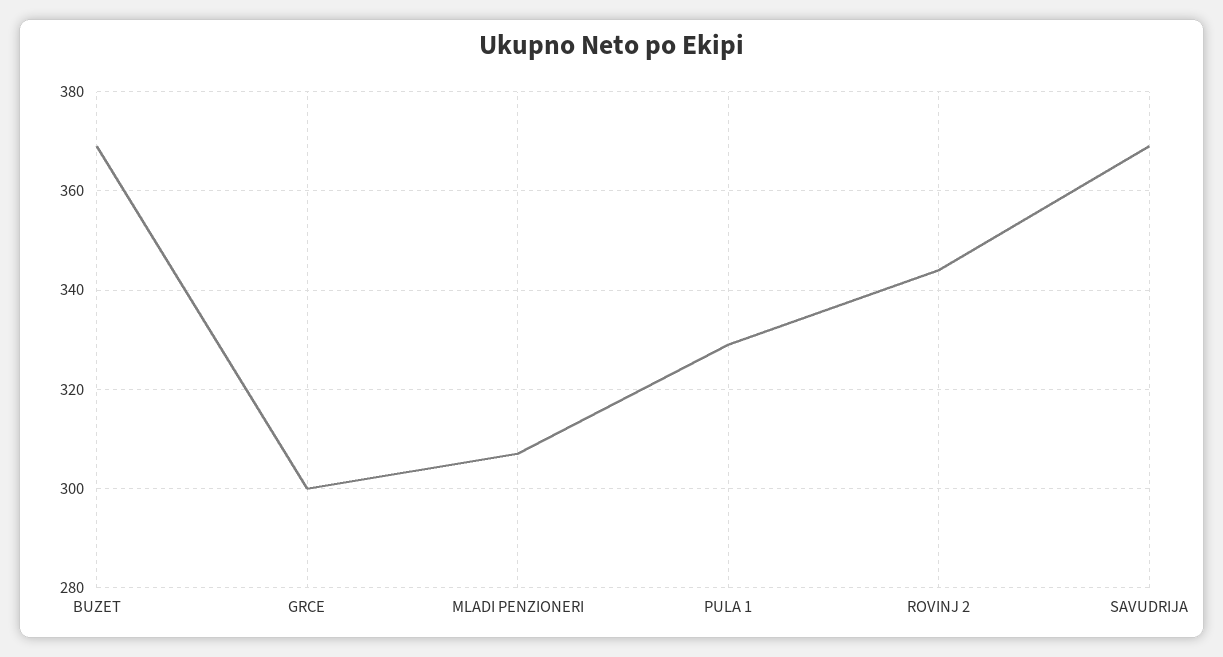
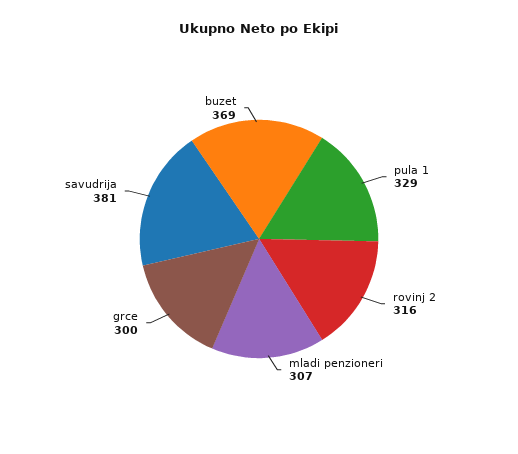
ROVINJ 2: 345 -> 316
SAVUDRIJA: 370 -> 381

